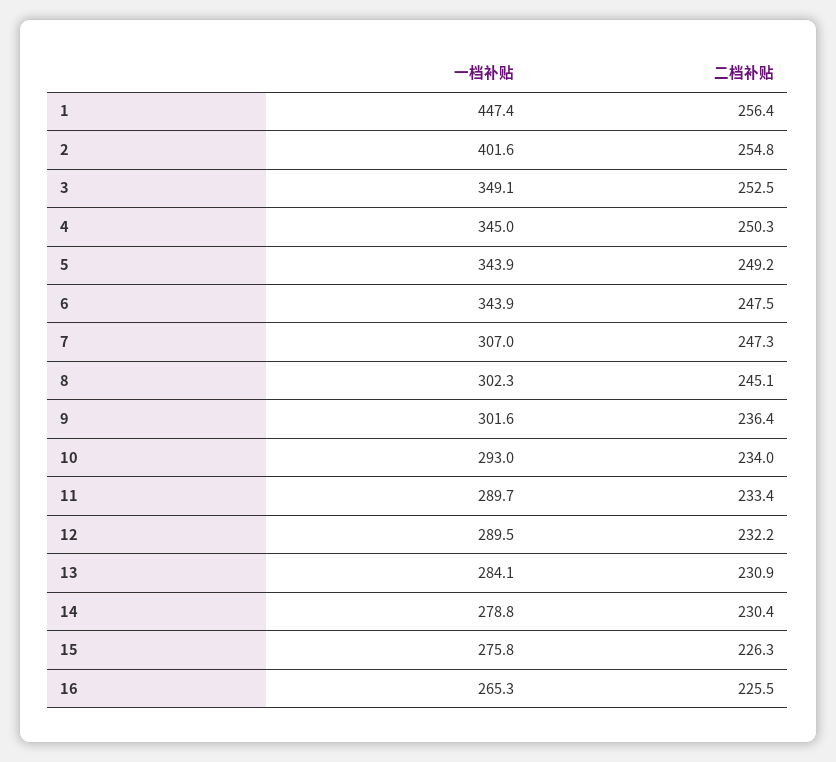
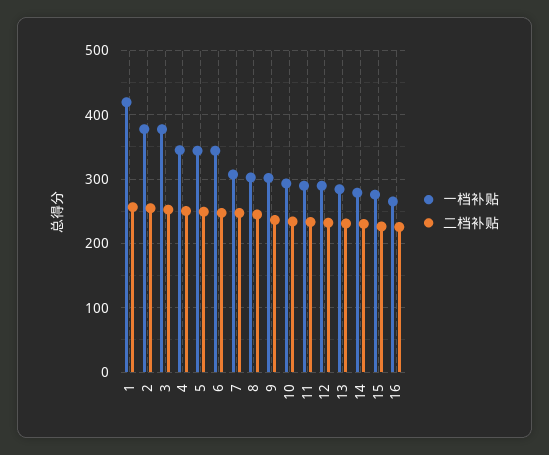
一档补贴, 1: 447.4 -> 420
一档补贴, 2: 401.6 -> 380
一档补贴, 3: 349.1 -> 380

